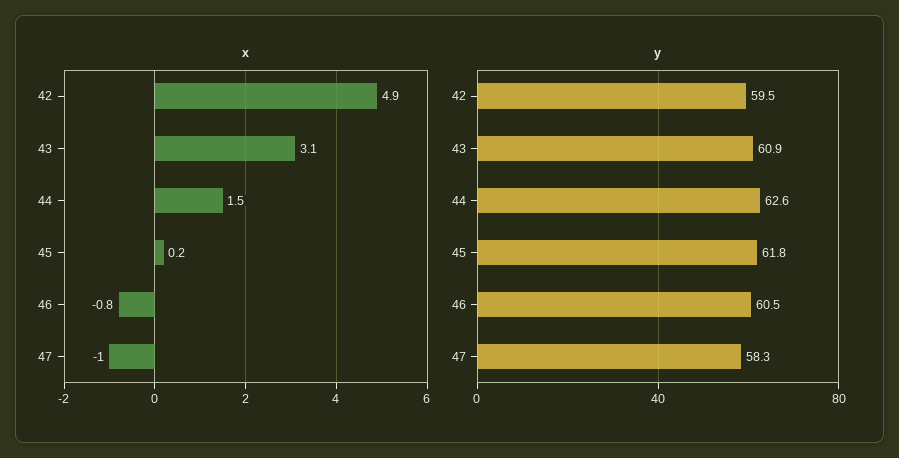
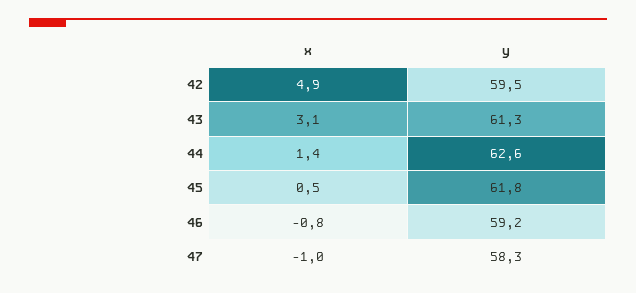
x, 44: 1.5 -> 1.4
x, 45: 0.2 -> 0.5
y, 43: 60.9 -> 61.3
y, 46: 60.5 -> 59.2

